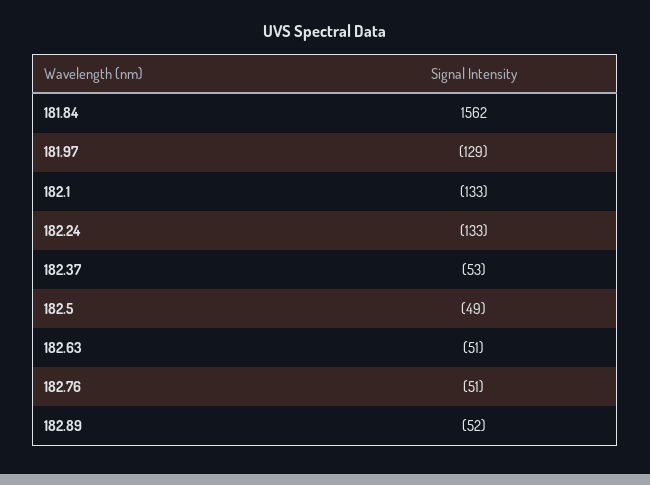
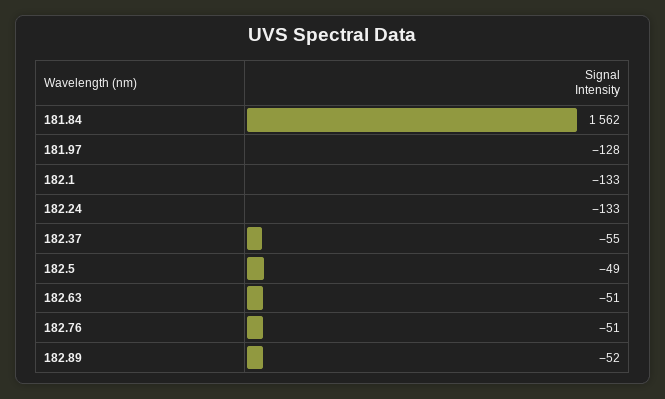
181.97: -129 -> -128
182.37: -53 -> -55

